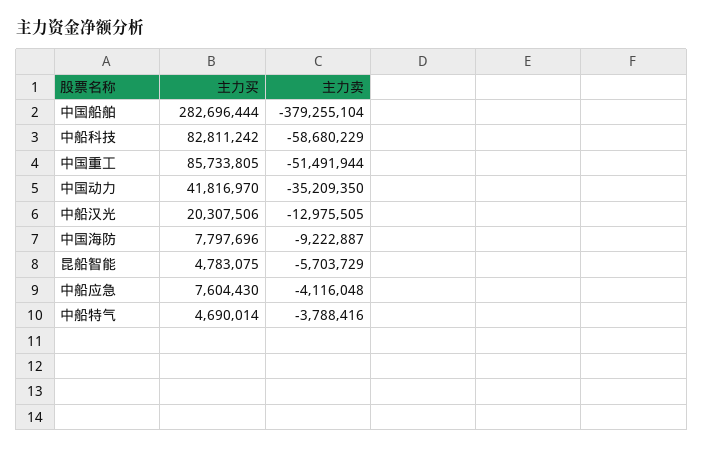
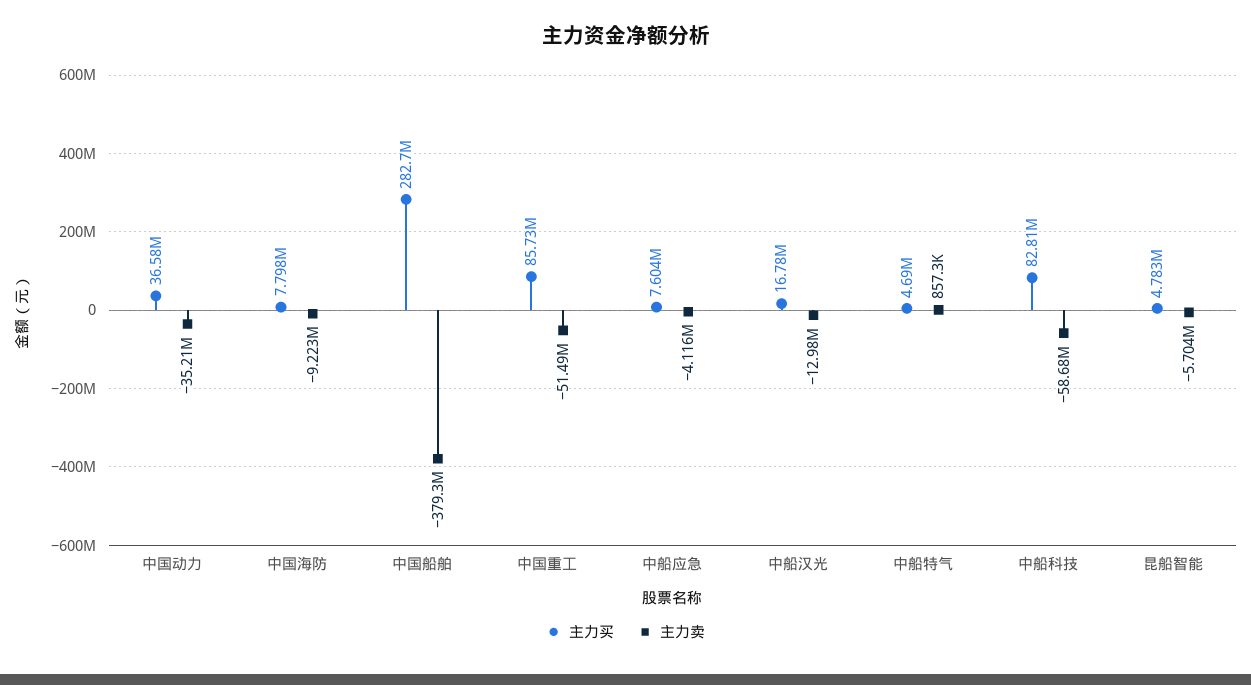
主力买, 中国动力: 41816970 -> 36580000
主力买, 中船汉光: 20307506 -> 16780000
主力卖, 中船特气: -3788416 -> 857300

